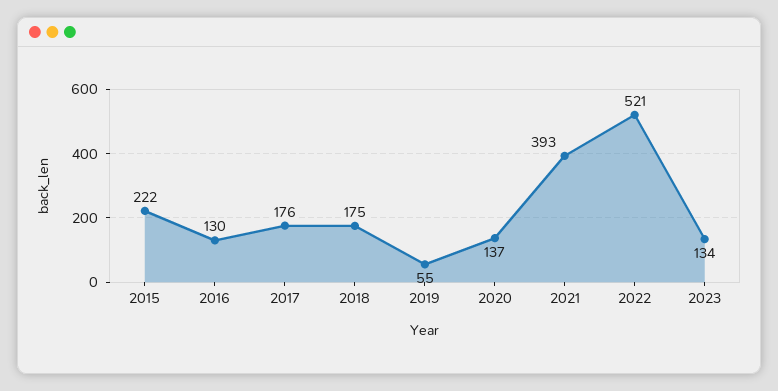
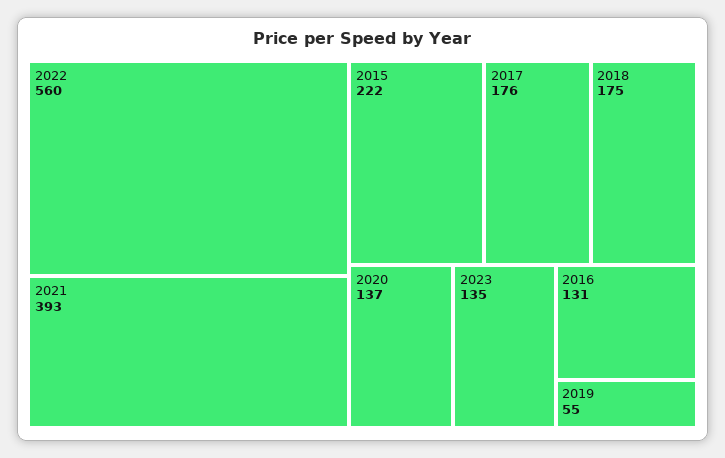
2016: 130 -> 131
2022: 521 -> 560
2023: 134 -> 135

